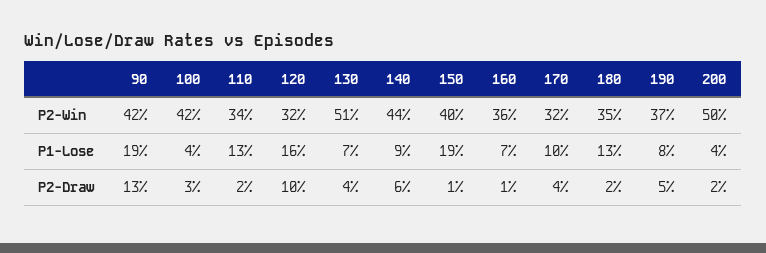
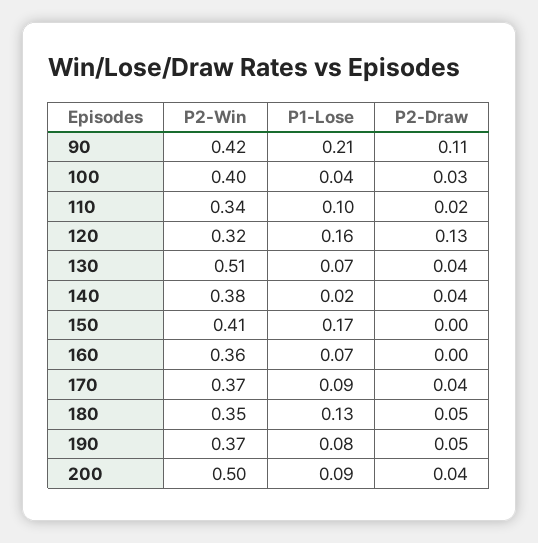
100, P2-Win: 0.42 -> 0.4
140, P2-Win: 0.44 -> 0.38
150, P2-Win: 0.4 -> 0.41
170, P2-Win: 0.32 -> 0.37
90, P1-Lose: 0.19 -> 0.21
110, P1-Lose: 0.13 -> 0.1
140, P1-Lose: 0.09 -> 0.02
150, P1-Lose: 0.19 -> 0.17
170, P1-Lose: 0.1 -> 0.09
200, P1-Lose: 0.04 -> 0.09
90, P2-Draw: 0.13 -> 0.11
120, P2-Draw: 0.1 -> 0.13
140, P2-Draw: 0.06 -> 0.04
150, P2-Draw: 0.01 -> 0
160, P2-Draw: 0.01 -> 0
180, P2-Draw: 0.02 -> 0.05
200, P2-Draw: 0.02 -> 0.04

